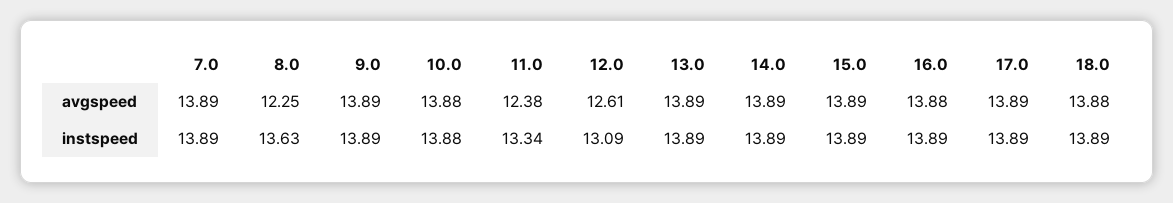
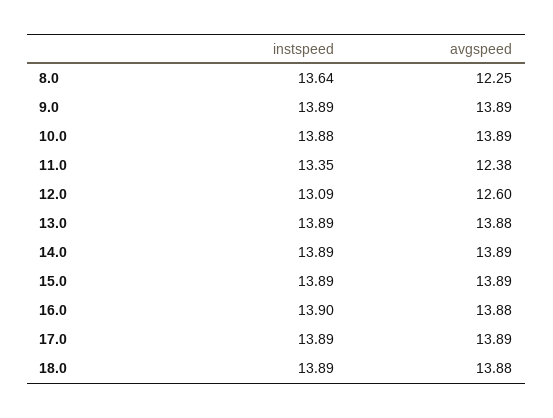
7.0, avgspeed: 13.89 -> none
10.0, avgspeed: 13.88 -> 13.89
12.0, avgspeed: 12.61 -> 12.6
13.0, avgspeed: 13.89 -> 13.88
7.0, instspeed: 13.89 -> none
8.0, instspeed: 13.63 -> 13.64
11.0, instspeed: 13.34 -> 13.35
16.0, instspeed: 13.89 -> 13.9

